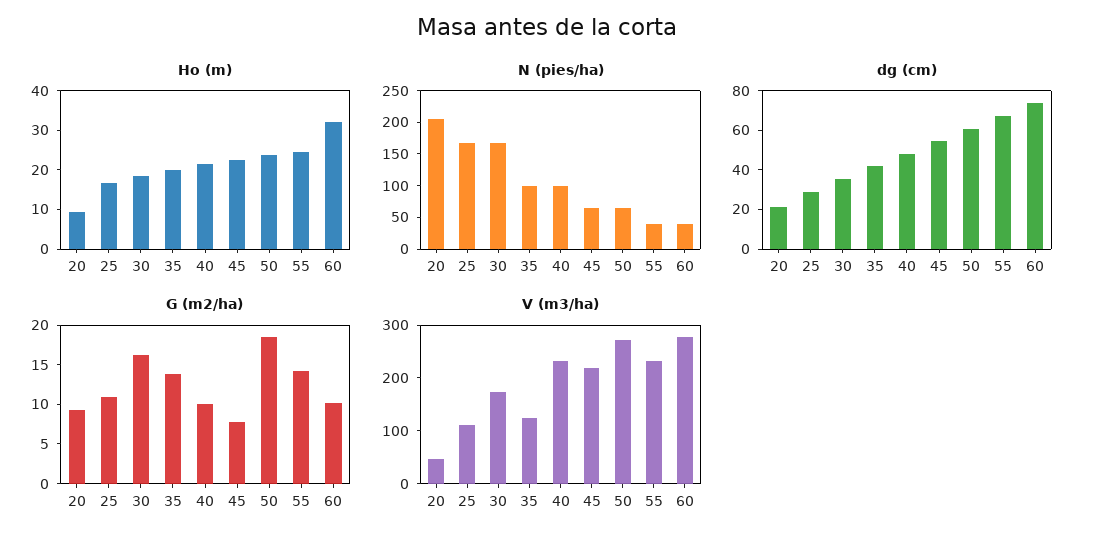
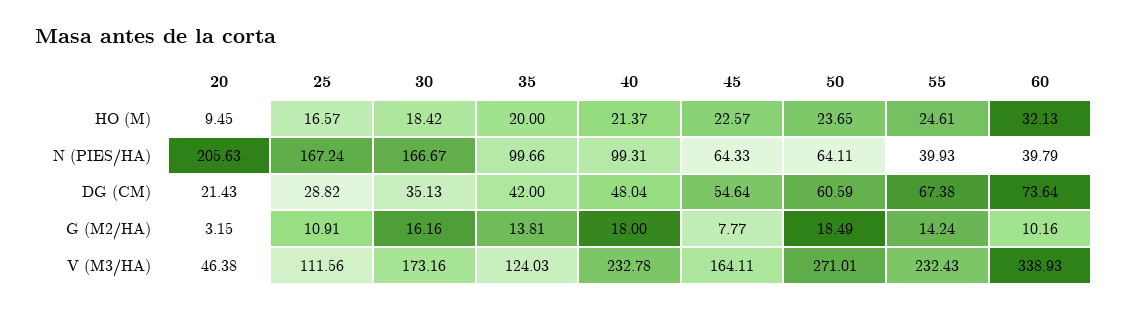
G (m2/ha), 20: 10 -> 3.15
G (m2/ha), 40: 10 -> 18
V (m3/ha), 45: 220 -> 164.11
V (m3/ha), 60: 280 -> 338.93

